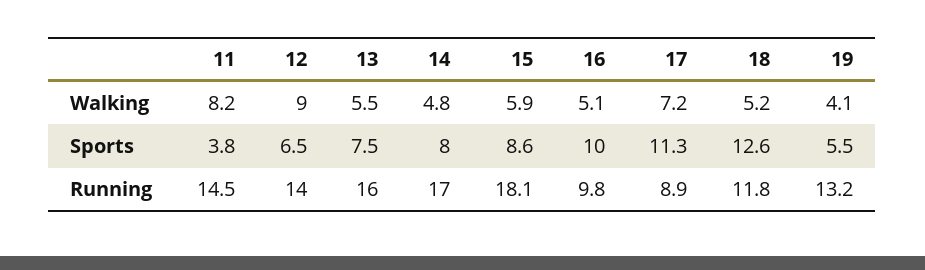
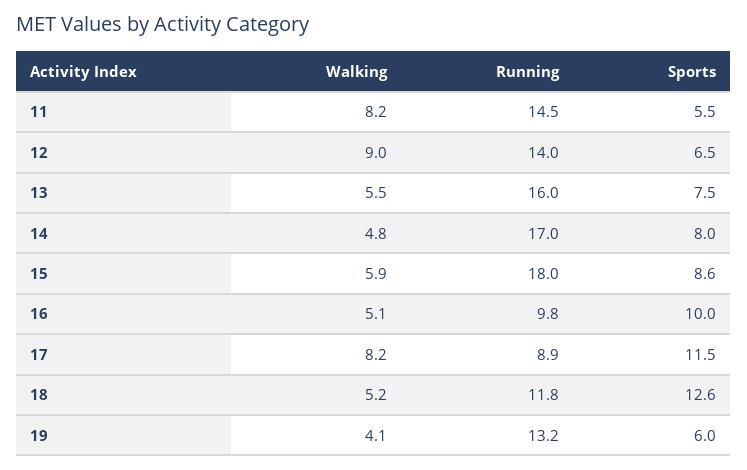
17, Walking: 7.2 -> 8.2
11, Sports: 3.8 -> 5.5
17, Sports: 11.3 -> 11.5
19, Sports: 5.5 -> 6
15, Running: 18.1 -> 18

